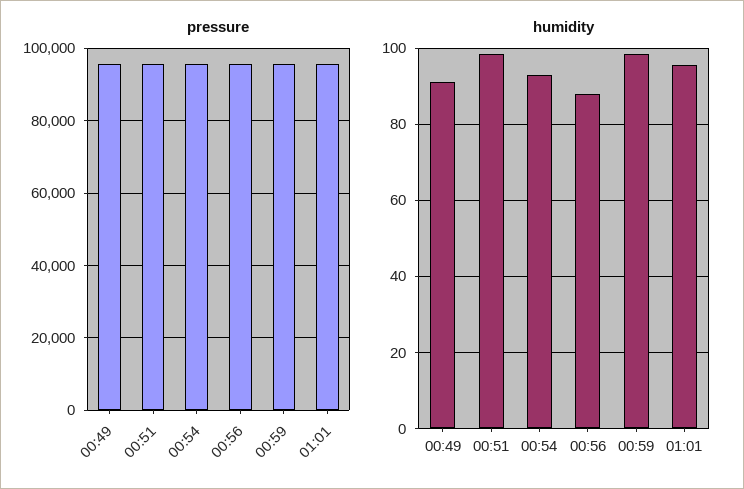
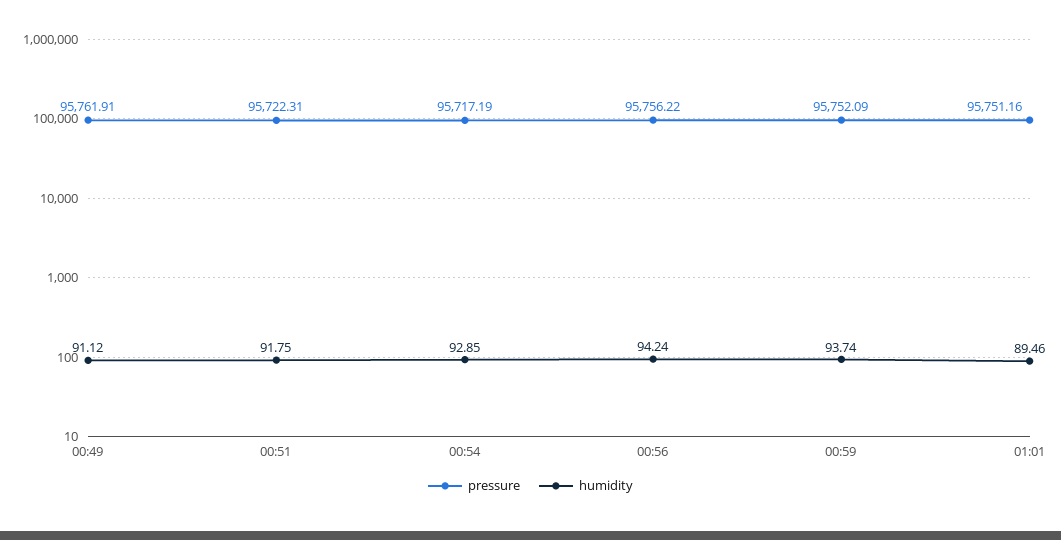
humidity, 00:51: 98 -> 91.75
humidity, 00:56: 88 -> 94.24
humidity, 00:59: 98 -> 93.74
humidity, 01:01: 96 -> 89.46

